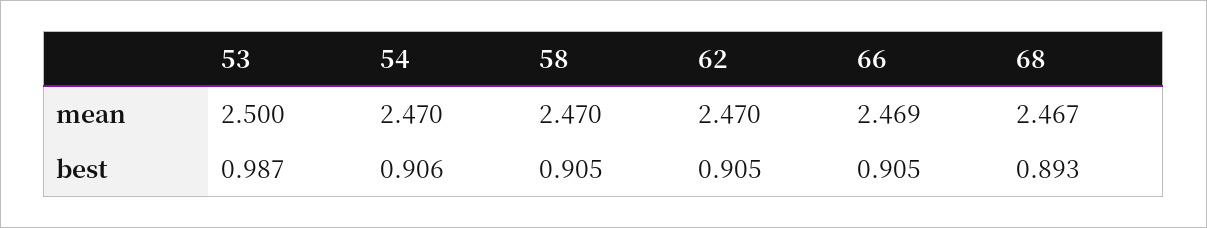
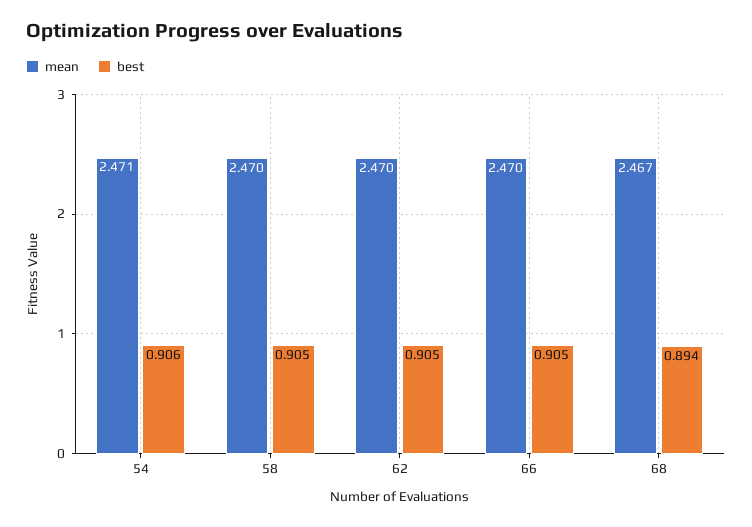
mean, 53: 2.5 -> none
mean, 54: 2.47 -> 2.471
mean, 66: 2.469 -> 2.47
best, 53: 0.987 -> none
best, 68: 0.893 -> 0.894

